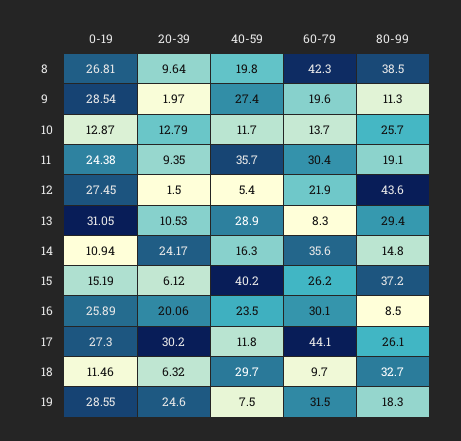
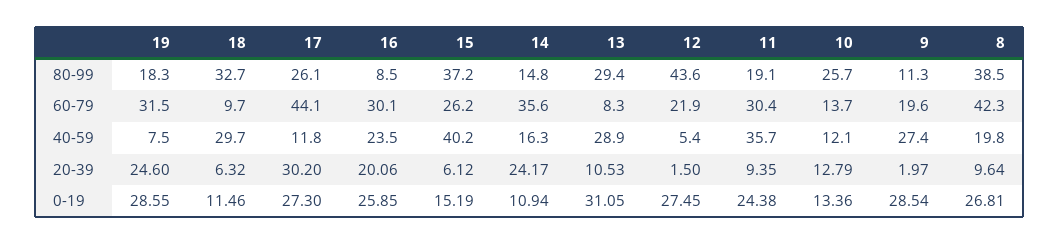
0-19, 10: 12.87 -> 13.36
40-59, 10: 11.7 -> 12.1
0-19, 16: 25.89 -> 25.85

